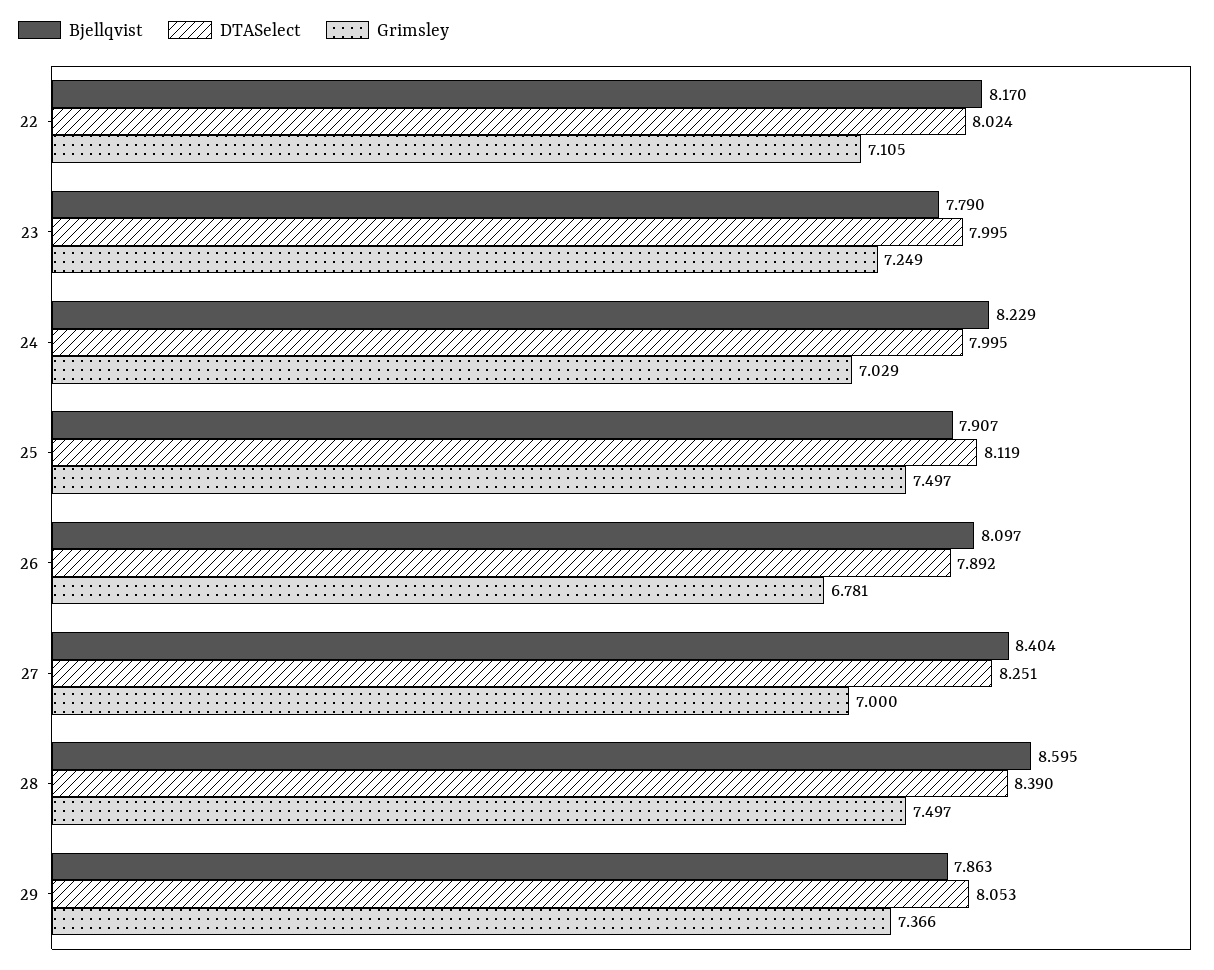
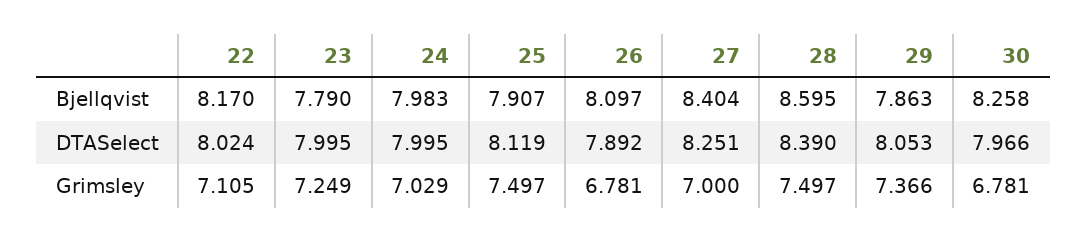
Bjellqvist, 24: 8.229 -> 7.983
Bjellqvist, 30: none -> 8.258
DTASelect, 30: none -> 7.966
Grimsley, 30: none -> 6.781

